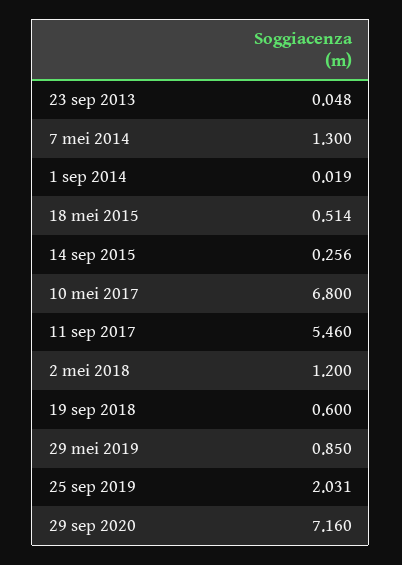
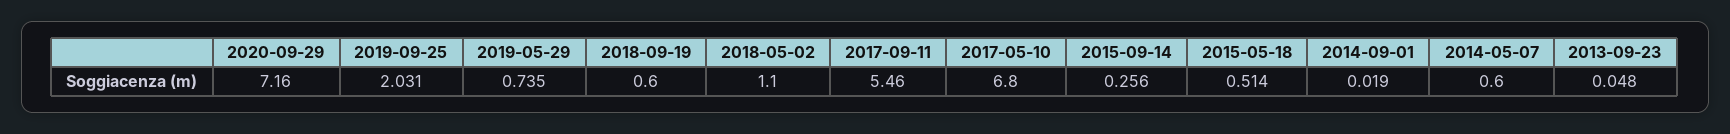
7 mei 2014: 1.3 -> 0.6
2 mei 2018: 1.2 -> 1.1
29 mei 2019: 0.85 -> 0.735

